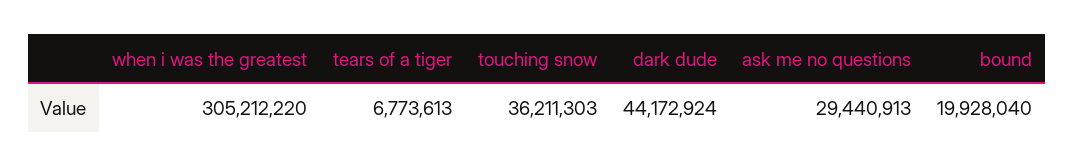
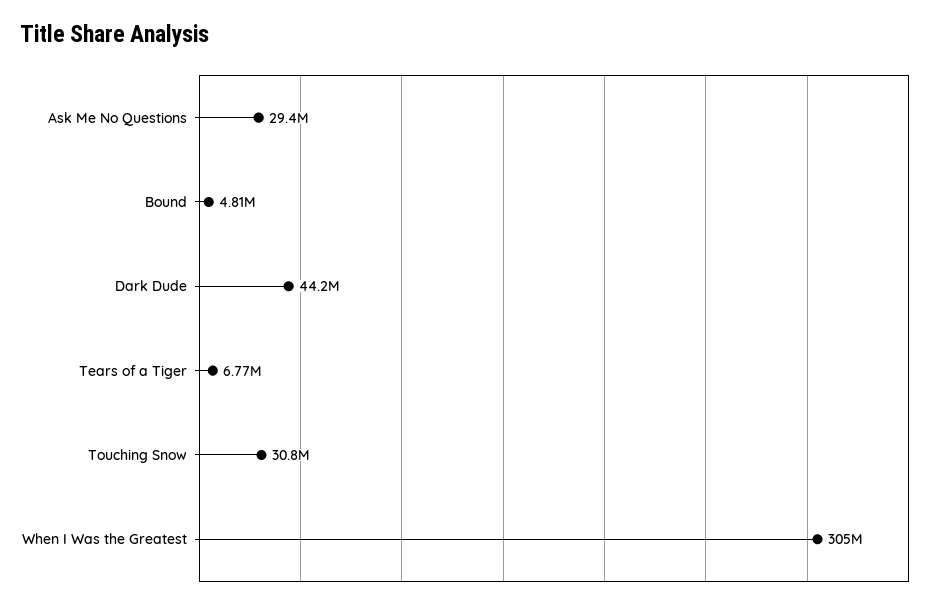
touching snow: 36211303 -> 30800000
bound: 19928040 -> 4810000

